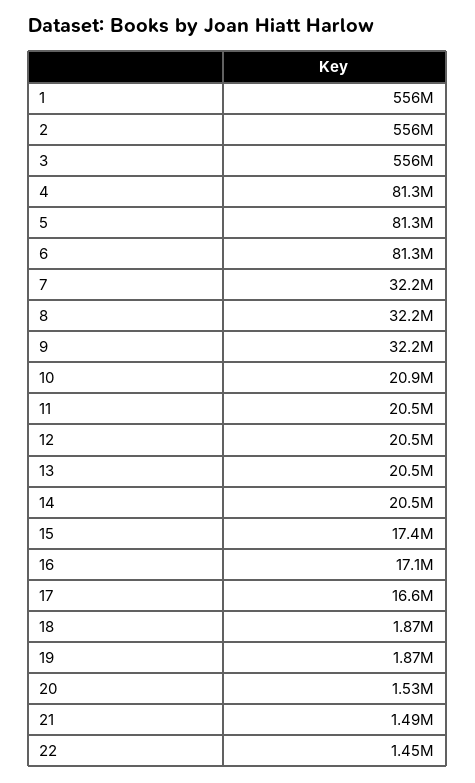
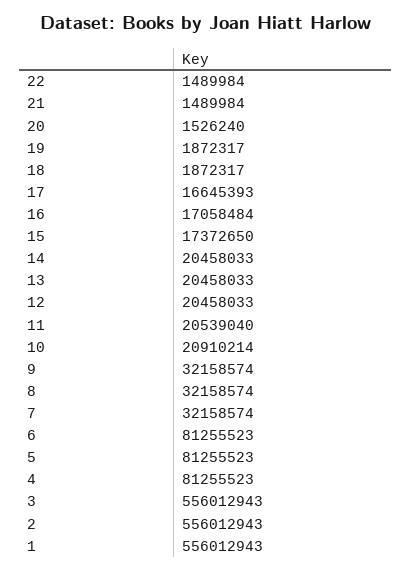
22: 1450000 -> 1489984

